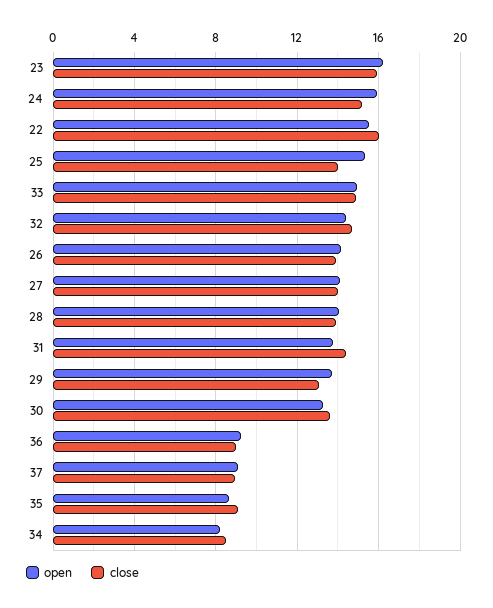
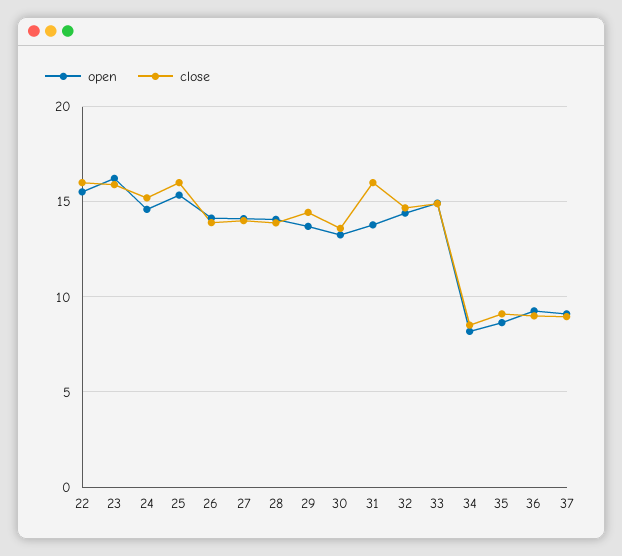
open, 24: 16 -> 14.5
close, 25: 14 -> 16
close, 31: 14.5 -> 16
close, 29: 13 -> 14.5

